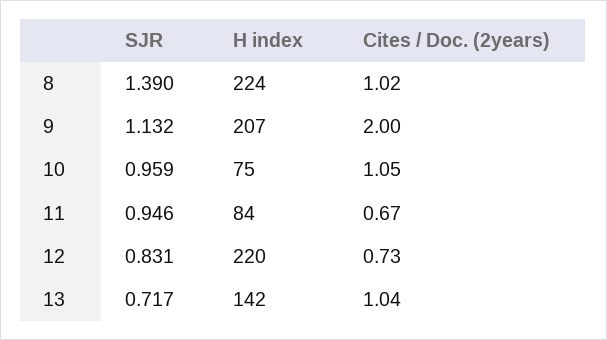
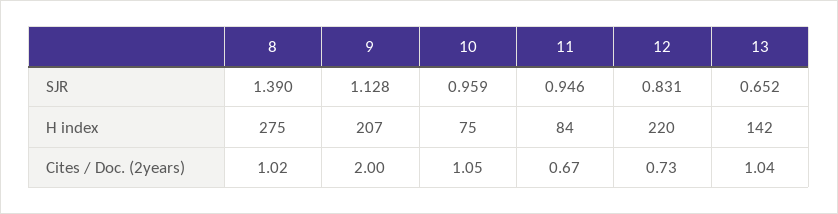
H index, 8: 224 -> 275
SJR, 9: 1.132 -> 1.128
SJR, 13: 0.717 -> 0.652

